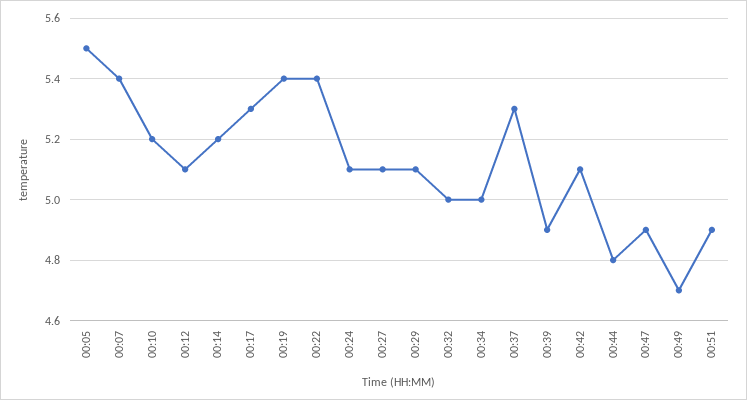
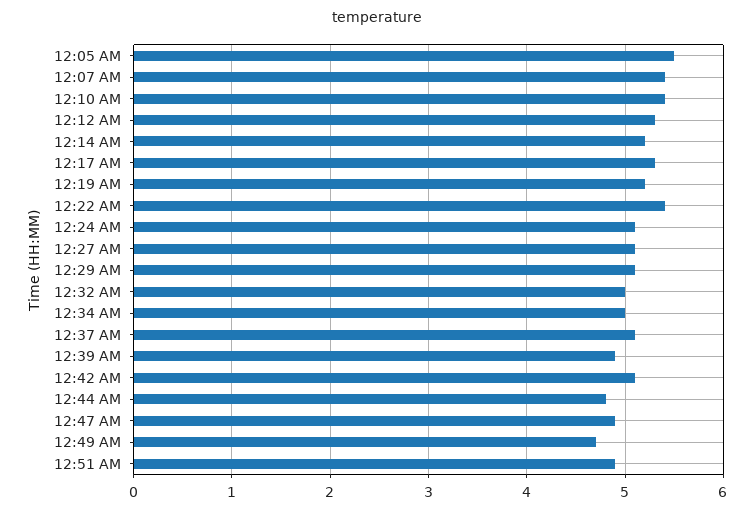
00:10: 5.2 -> 5.4
00:12: 5.1 -> 5.3
00:19: 5.4 -> 5.2
00:37: 5.3 -> 5.1

